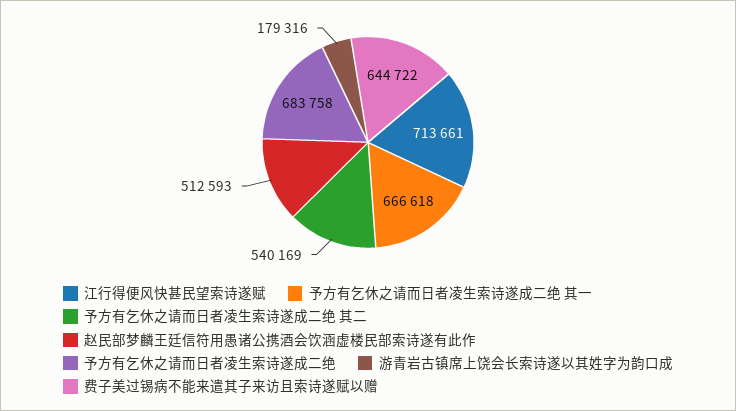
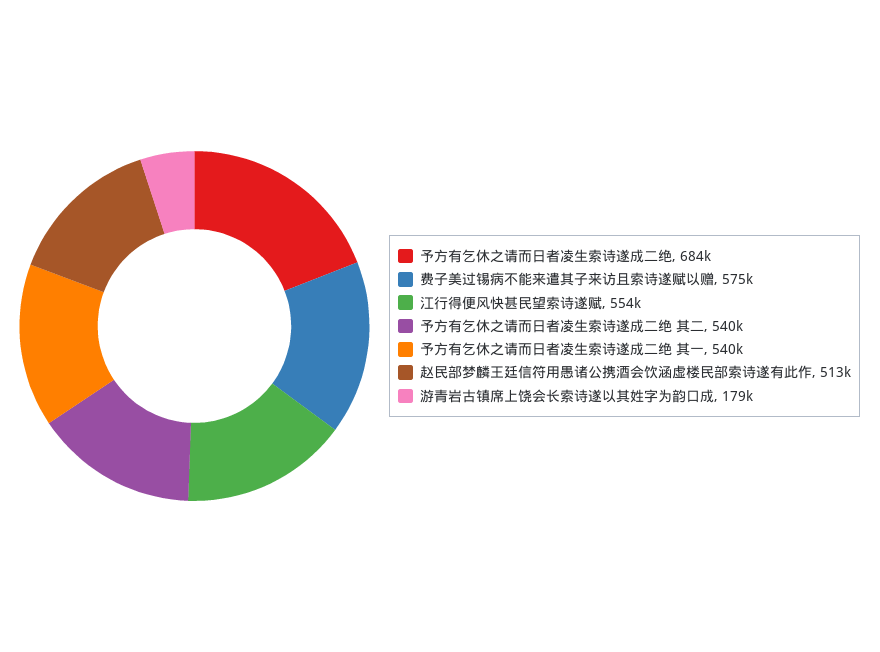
江行得便风快甚民望索诗遂赋: 713661 -> 554000
予方有乞休之请而日者凌生索诗遂成二绝 其一: 666618 -> 540000
费子美过锡病不能来遣其子来访且索诗遂赋以赠: 644722 -> 575000

